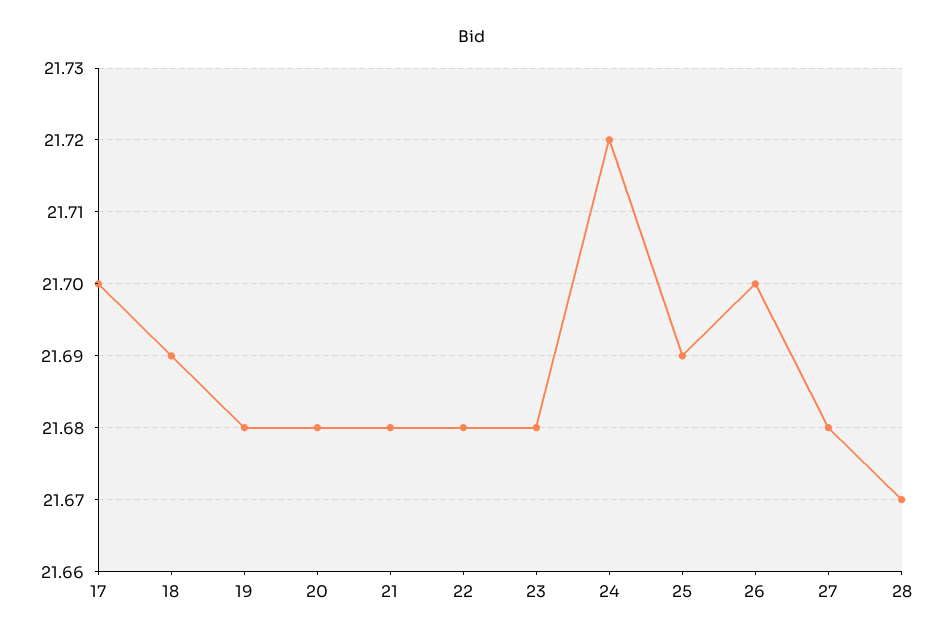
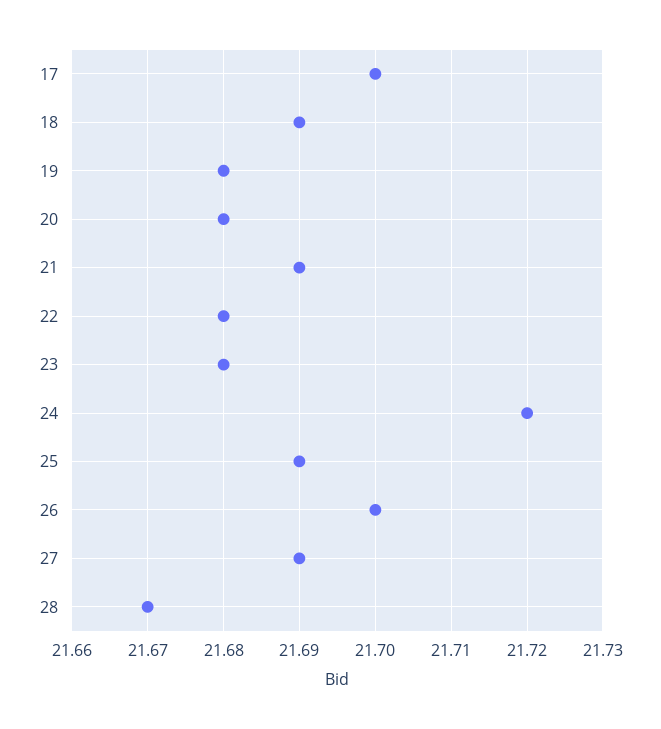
21: 21.68 -> 21.69
27: 21.68 -> 21.69

